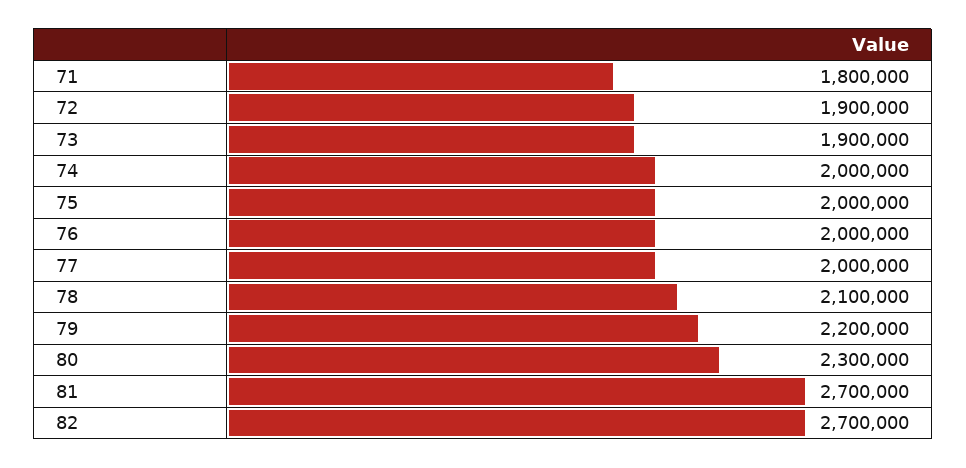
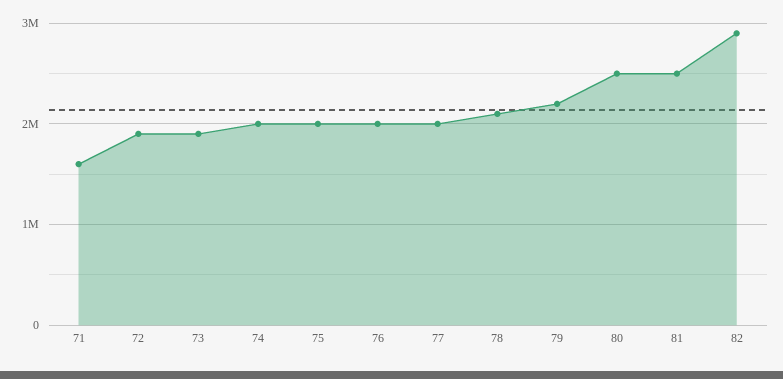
71: 1800000 -> 1600000
80: 2300000 -> 2500000
81: 2700000 -> 2500000
82: 2700000 -> 2900000

